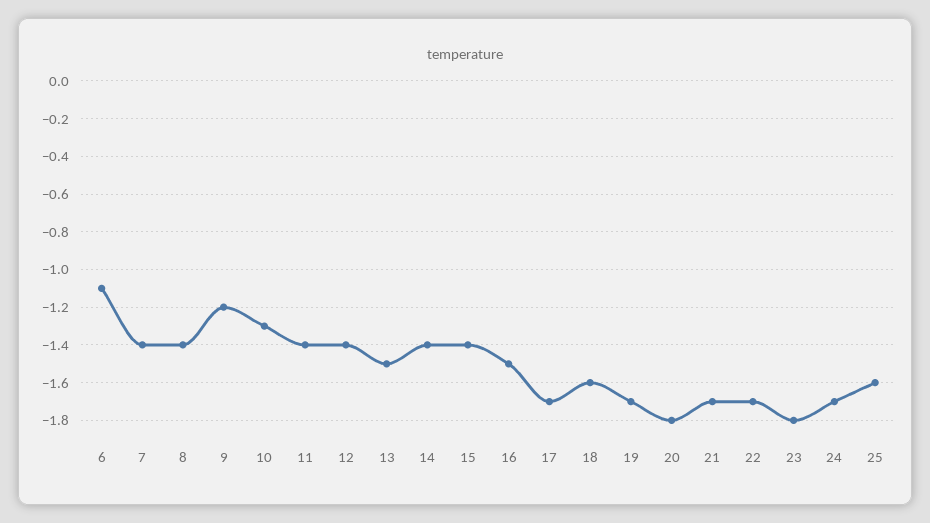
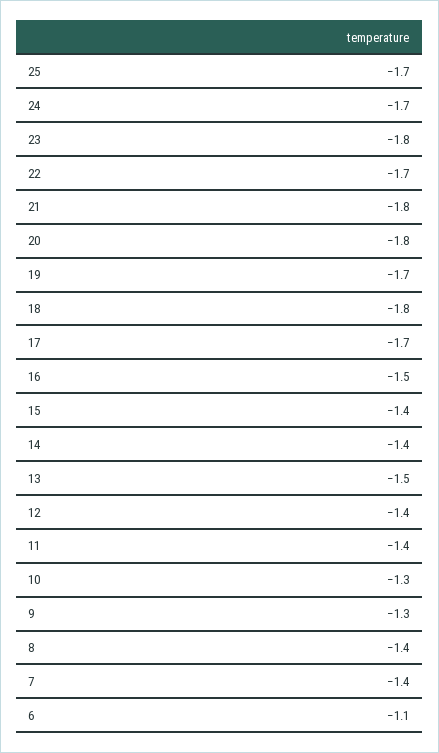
9: -1.2 -> -1.3
18: -1.6 -> -1.8
21: -1.7 -> -1.8
25: -1.6 -> -1.7

